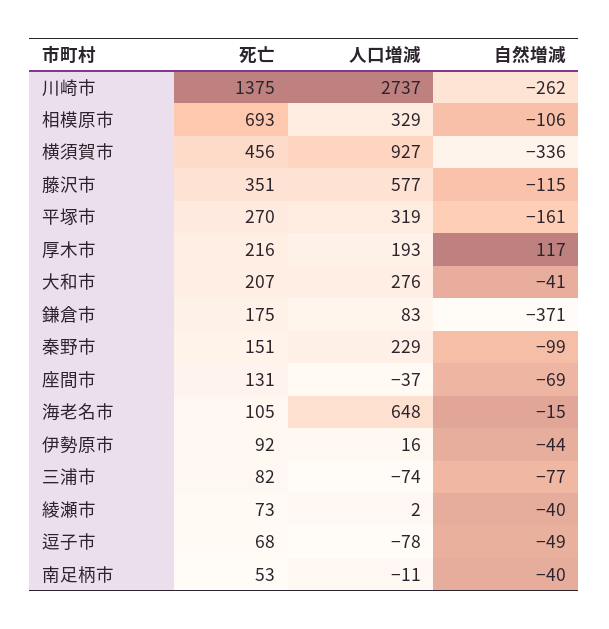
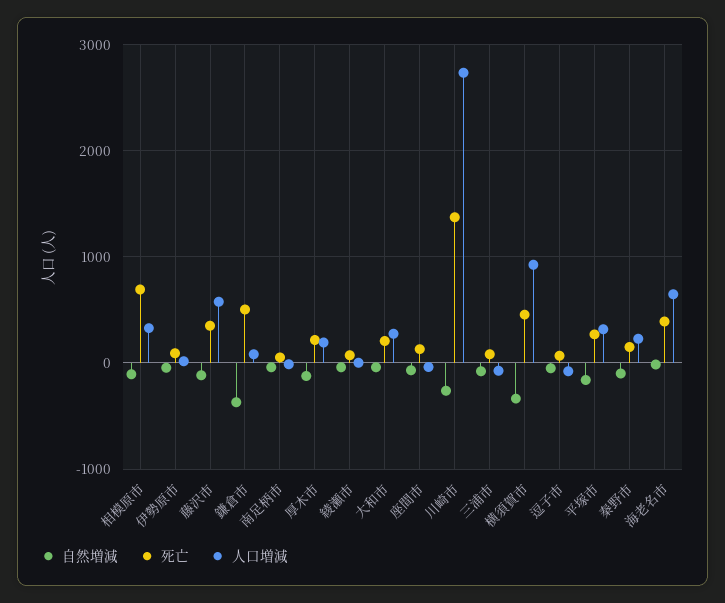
自然増減, 厚木市: 117 -> -100
死亡, 鎌倉市: 175 -> 500
死亡, 海老名市: 105 -> 400

